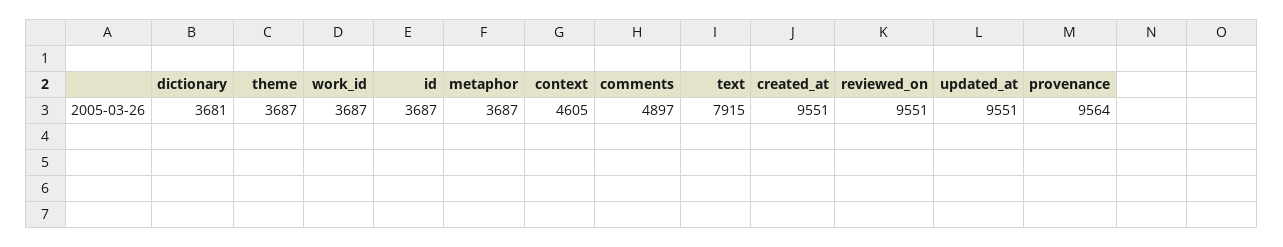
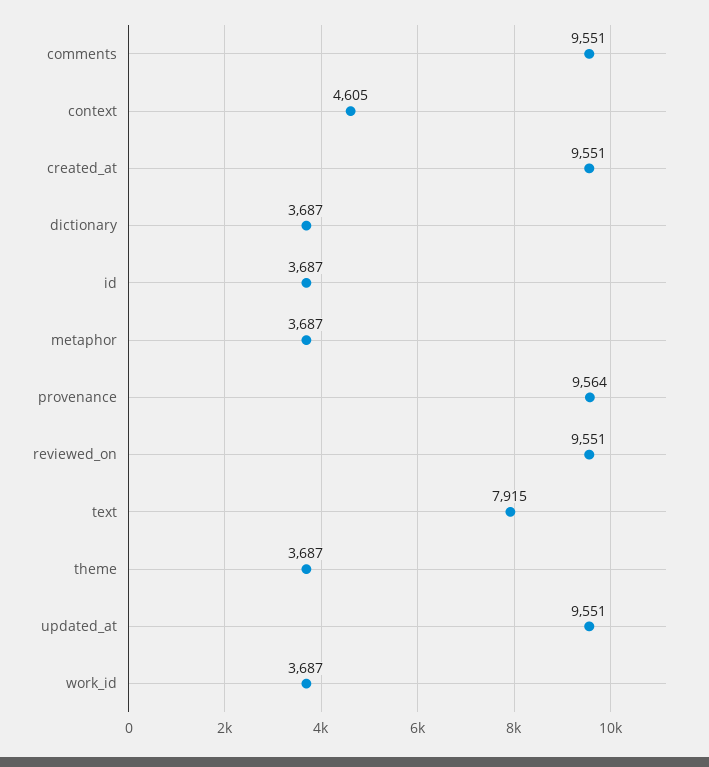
dictionary: 3681 -> 3687
comments: 4897 -> 9551

